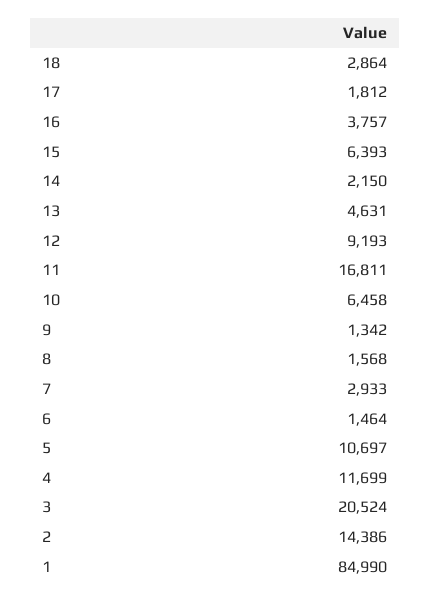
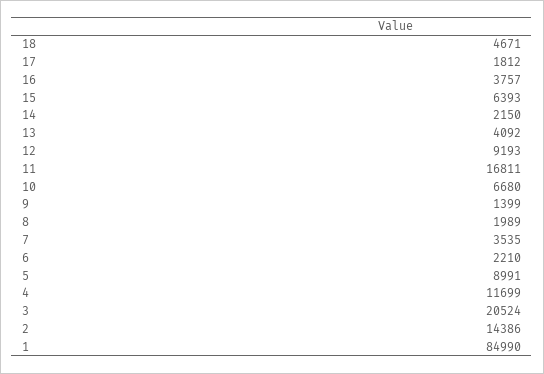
18: 2864 -> 4671
13: 4631 -> 4092
10: 6458 -> 6680
9: 1342 -> 1399
8: 1568 -> 1989
7: 2933 -> 3535
6: 1464 -> 2210
5: 10697 -> 8991

